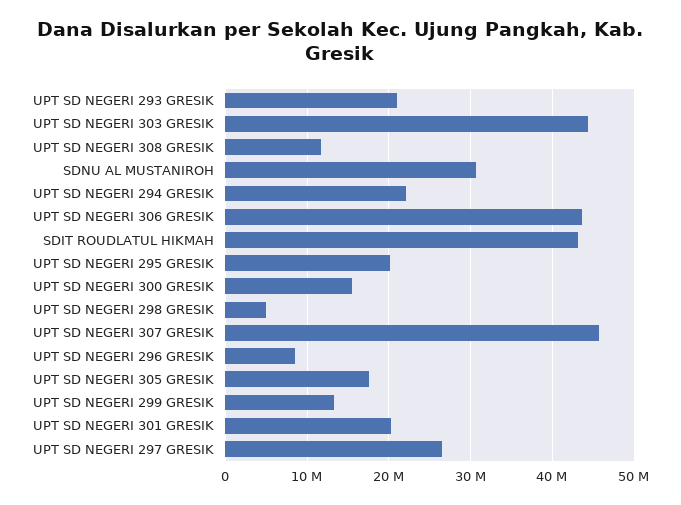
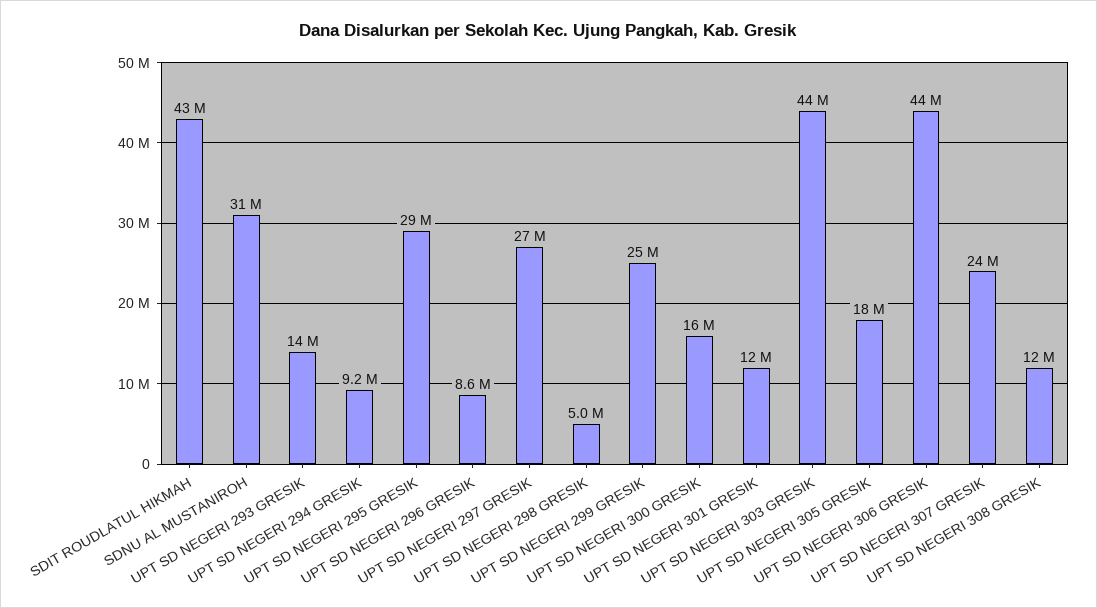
UPT SD NEGERI 293 GRESIK: 21000000 -> 14000000
UPT SD NEGERI 294 GRESIK: 22000000 -> 9200000
UPT SD NEGERI 295 GRESIK: 20000000 -> 29000000
UPT SD NEGERI 307 GRESIK: 46000000 -> 24000000
UPT SD NEGERI 299 GRESIK: 13000000 -> 25000000
UPT SD NEGERI 301 GRESIK: 20000000 -> 12000000

